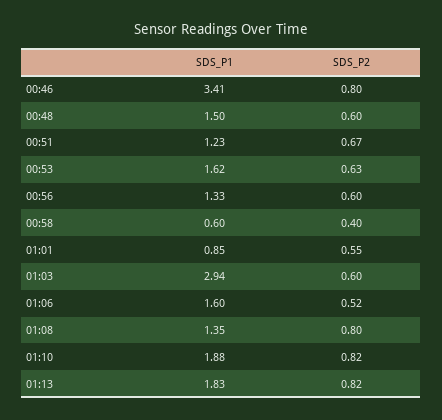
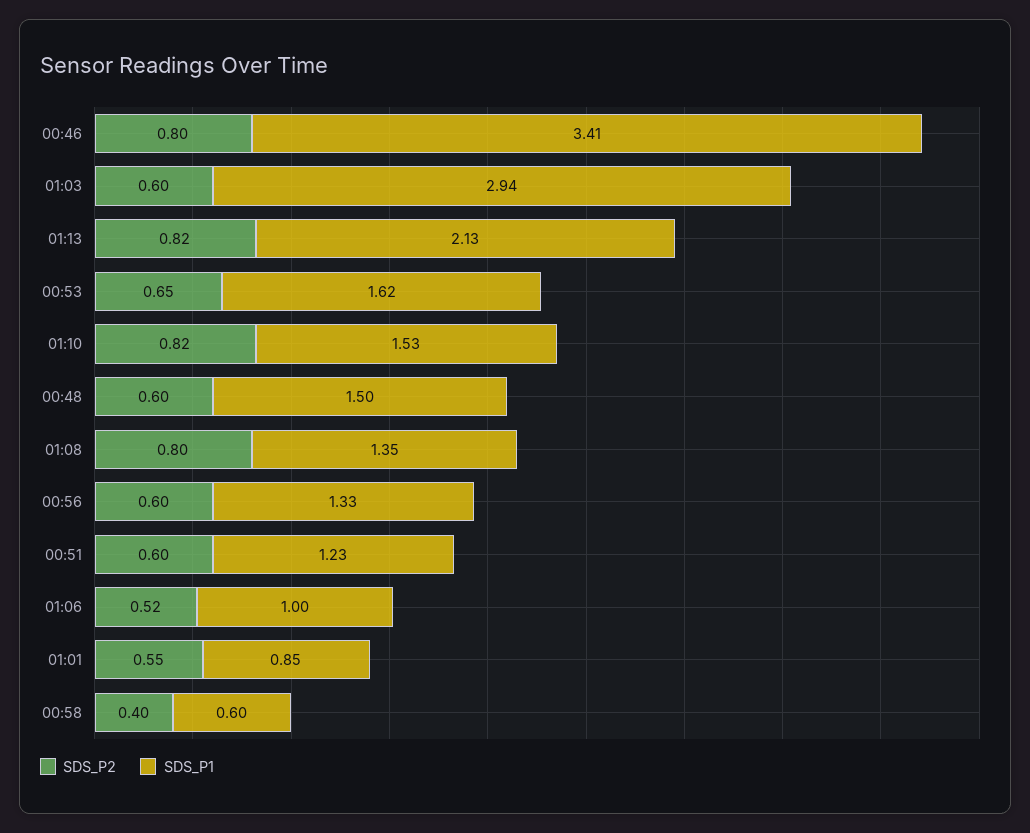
SDS_P2, 00:51: 0.67 -> 0.6
SDS_P2, 00:53: 0.63 -> 0.65
SDS_P1, 01:06: 1.6 -> 1
SDS_P1, 01:10: 1.88 -> 1.53
SDS_P1, 01:13: 1.83 -> 2.13

